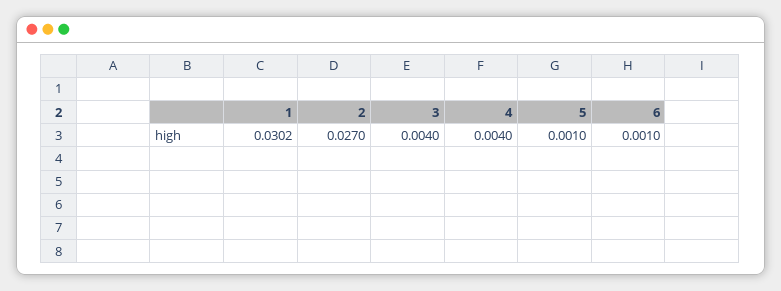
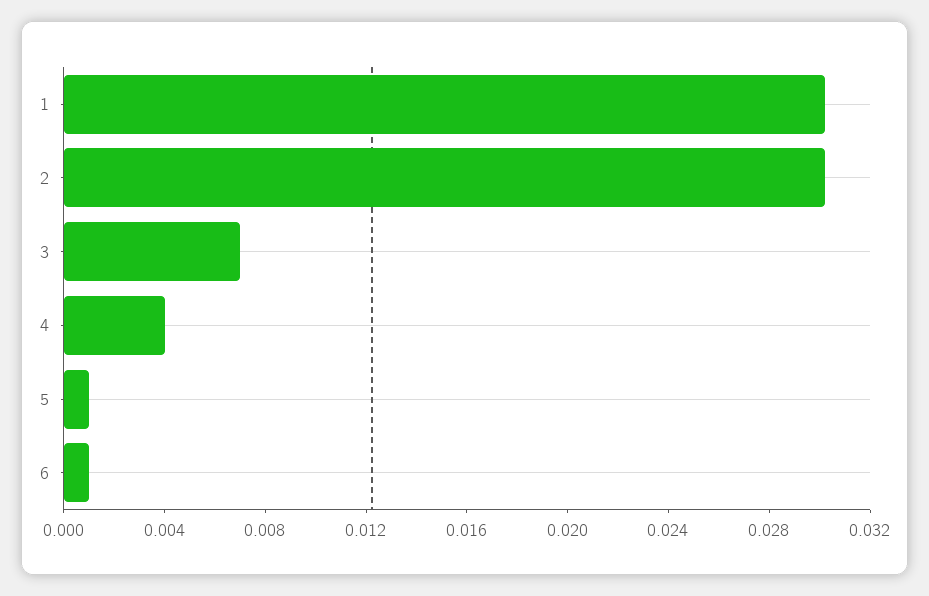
2: 0.027 -> 0.03
3: 0.004 -> 0.007

